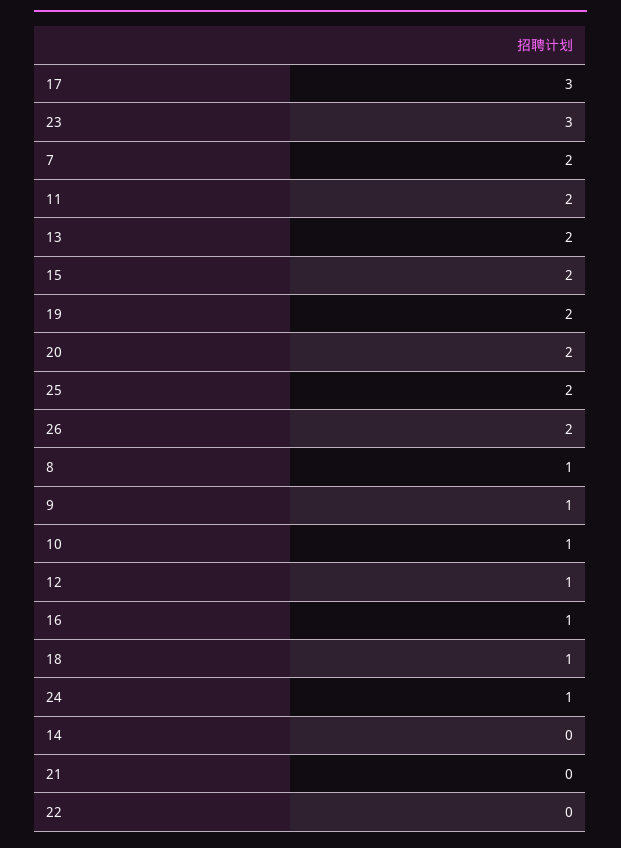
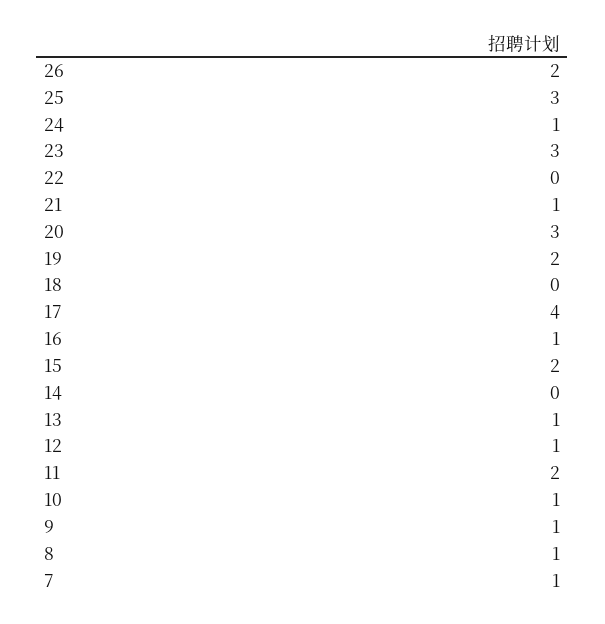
17: 3 -> 4
7: 2 -> 1
13: 2 -> 1
20: 2 -> 3
25: 2 -> 3
18: 1 -> 0
21: 0 -> 1

